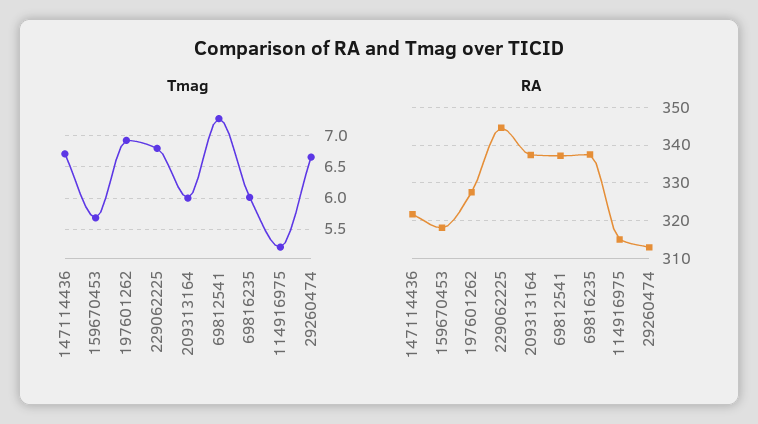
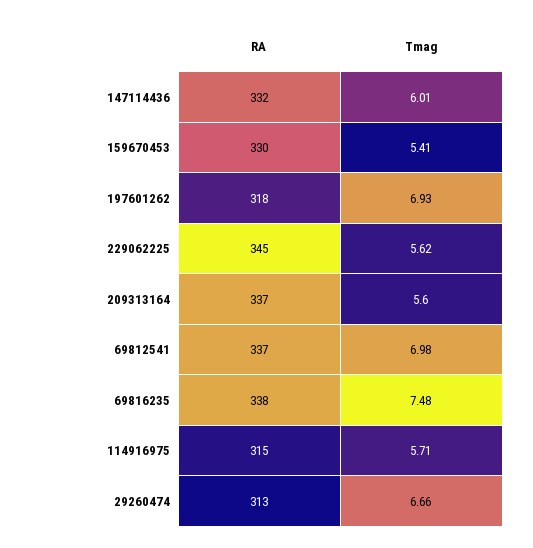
Tmag, 147114436: 6.7 -> 6.01
Tmag, 159670453: 5.7 -> 5.41
Tmag, 229062225: 6.8 -> 5.62
Tmag, 209313164: 6 -> 5.6
Tmag, 69812541: 7.3 -> 6.98
Tmag, 69816235: 6 -> 7.48
Tmag, 114916975: 5.2 -> 5.71
RA, 147114436: 322 -> 332
RA, 159670453: 318 -> 330
RA, 197601262: 328 -> 318

